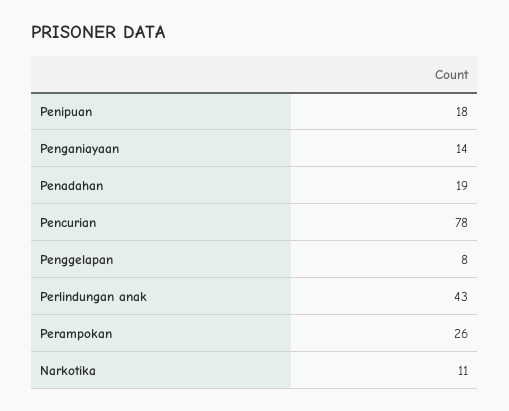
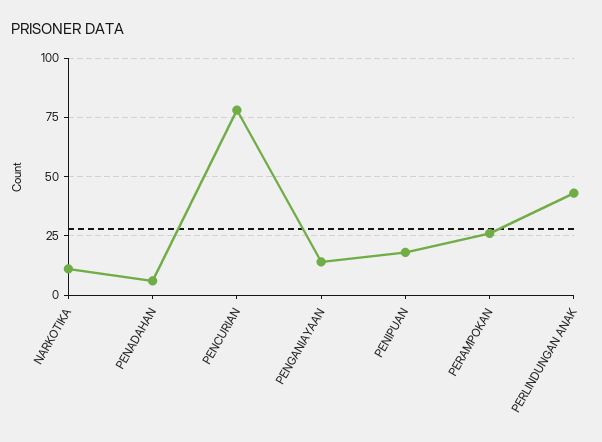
Penadahan: 19 -> 5
Penggelapan: 8 -> none

